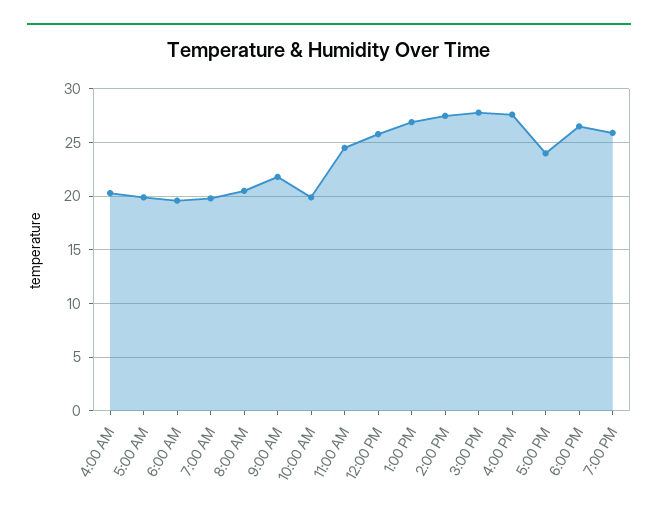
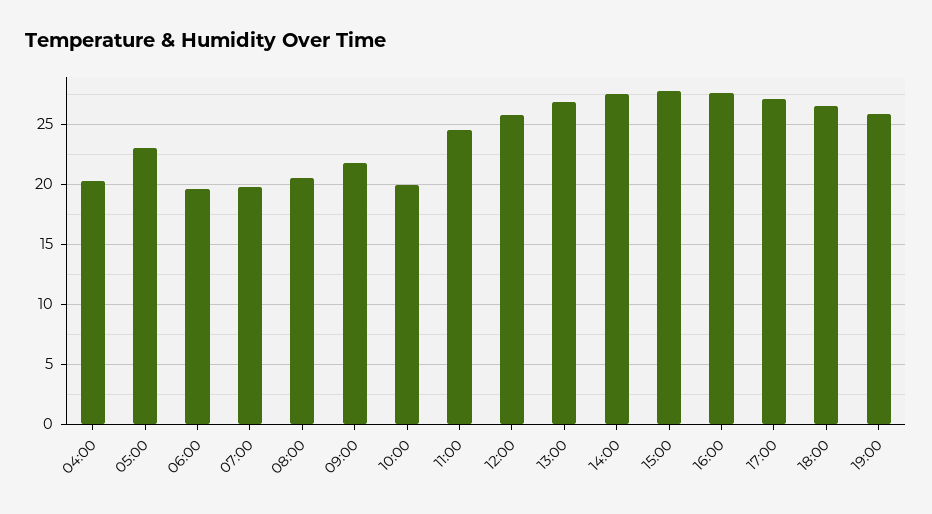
5:00 AM: 20 -> 23
5:00 PM: 24 -> 27

